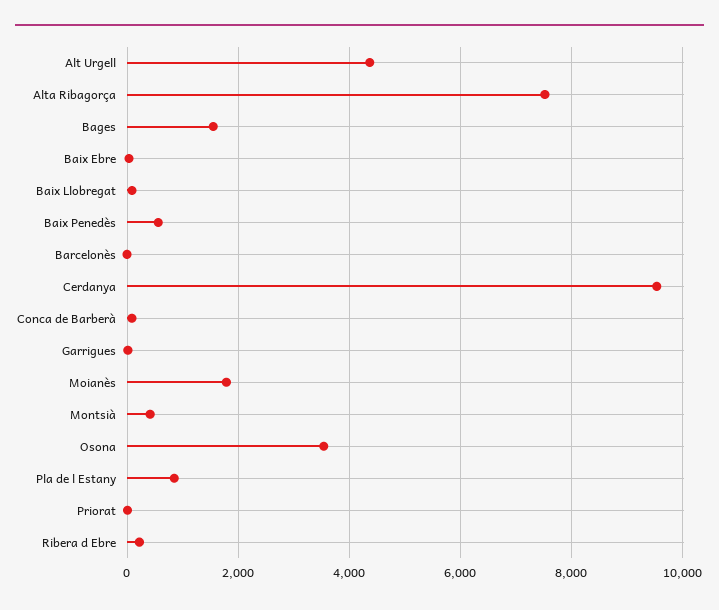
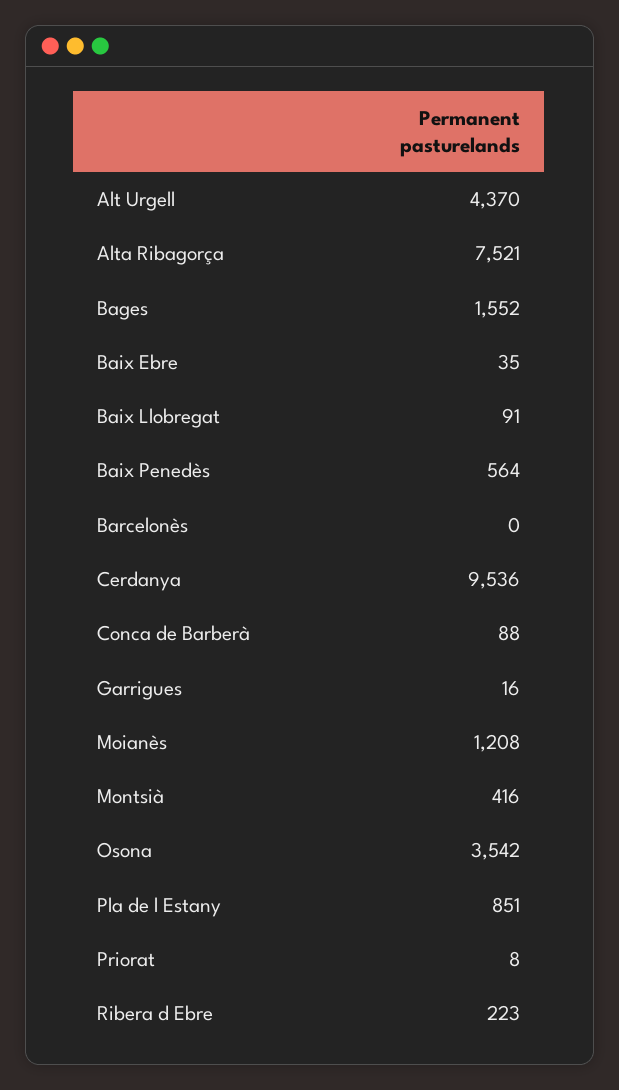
Moianès: 1800 -> 1208

